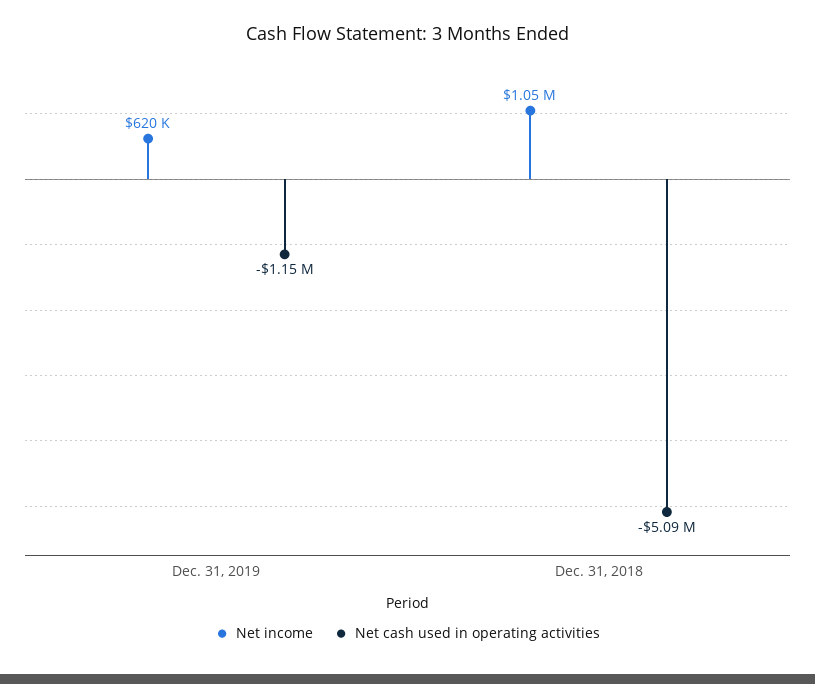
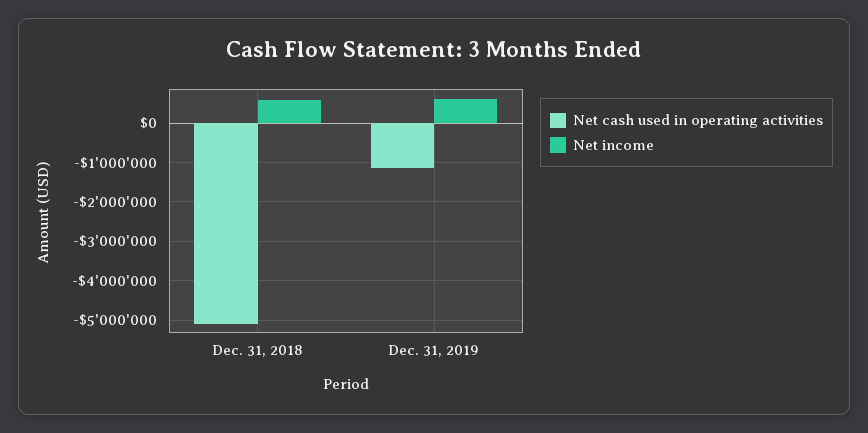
Net income, Dec. 31, 2018: 1050000 -> 600000

